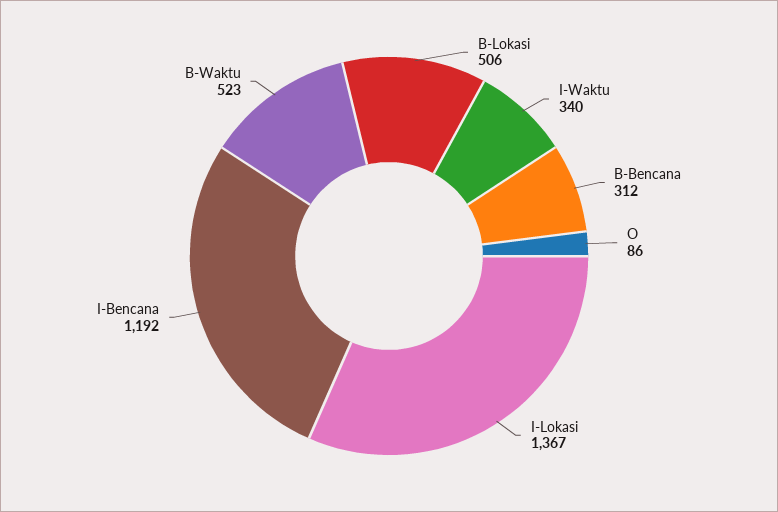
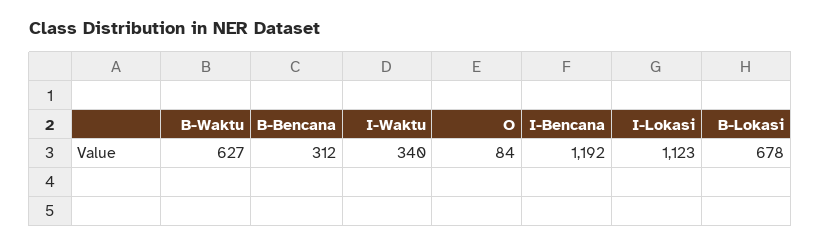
B-Lokasi: 506 -> 678
O: 86 -> 84
I-Lokasi: 1367 -> 1123
B-Waktu: 523 -> 627

